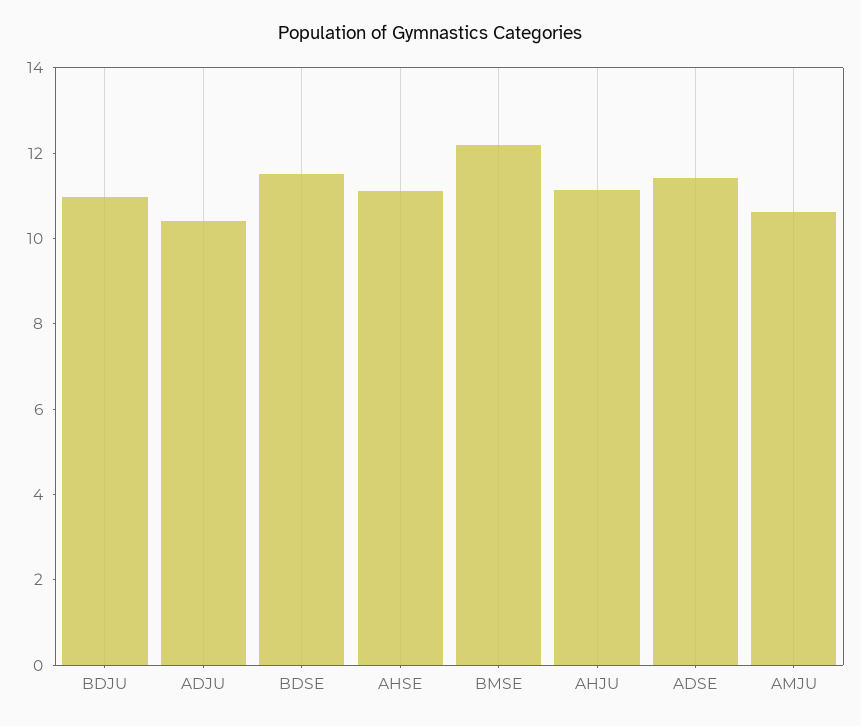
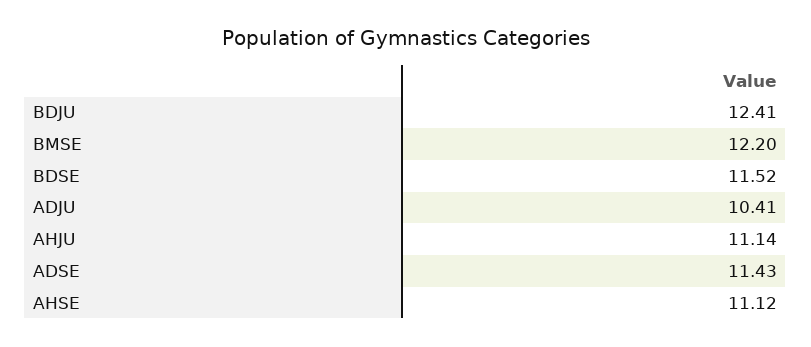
BDJU: 11 -> 12.41
AMJU: 10.5 -> none

